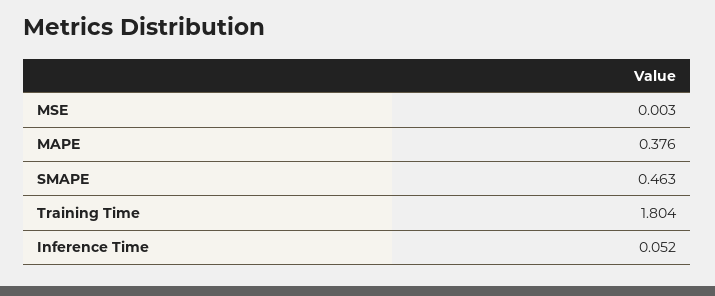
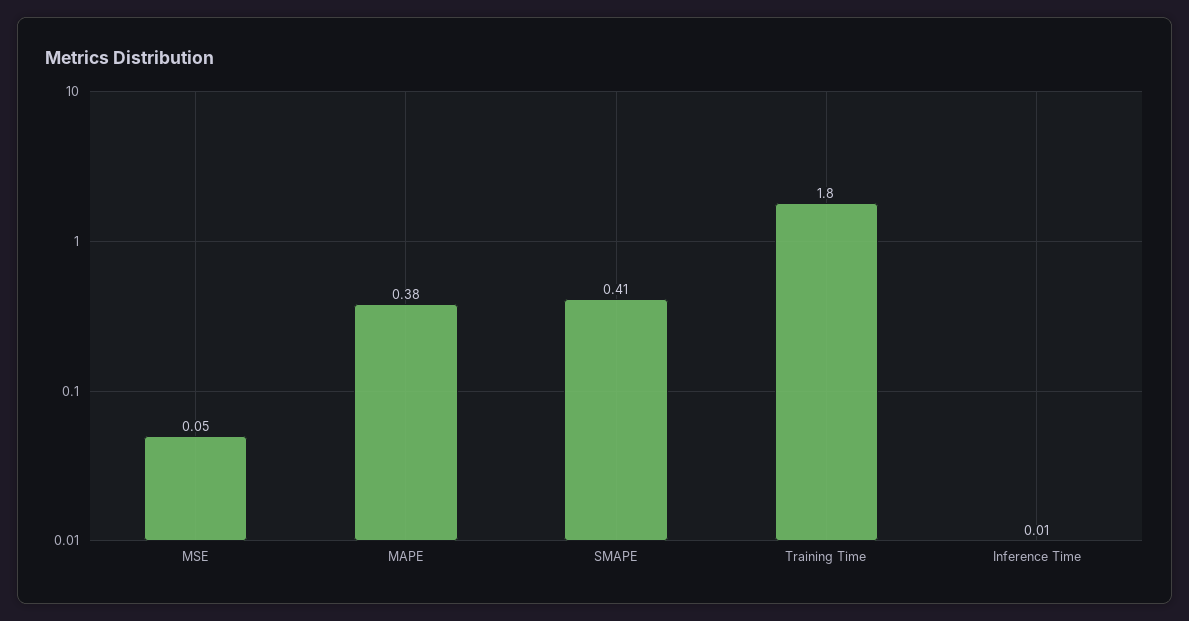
MSE: 0.003 -> 0.05
SMAPE: 0.463 -> 0.41
Inference Time: 0.052 -> 0.01

